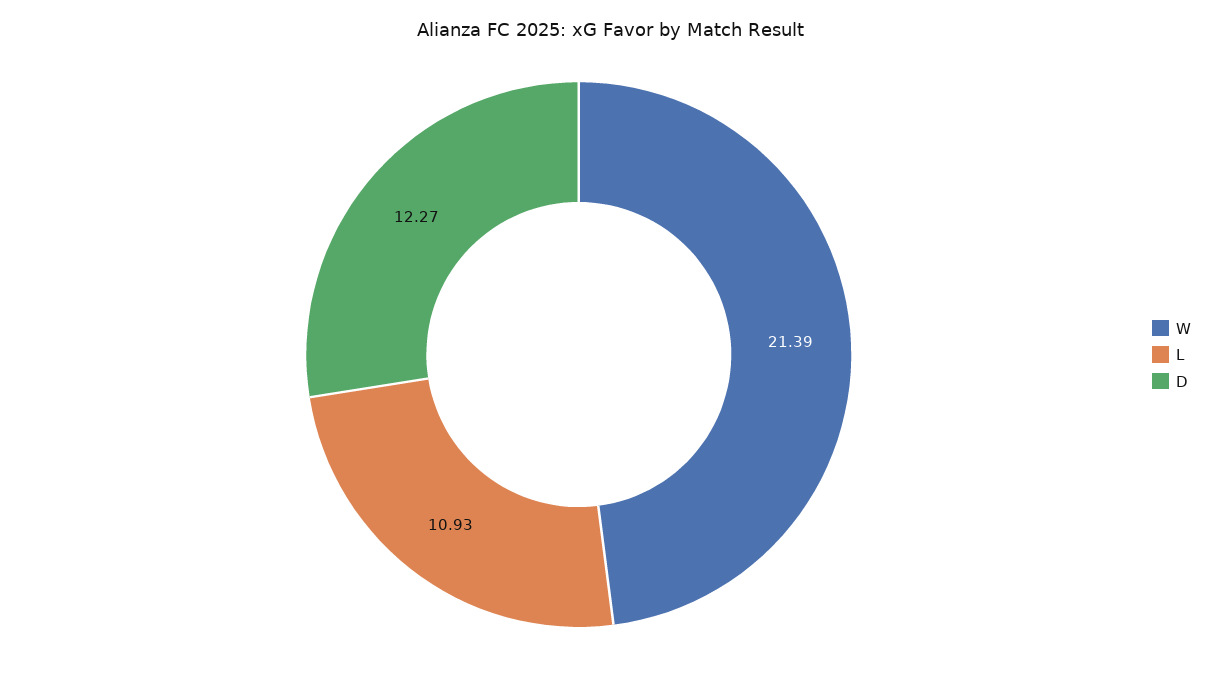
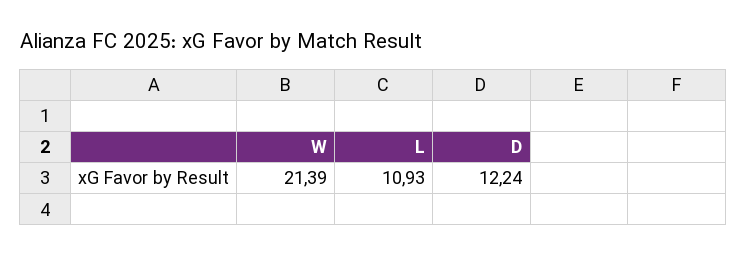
D: 12.27 -> 12.24

